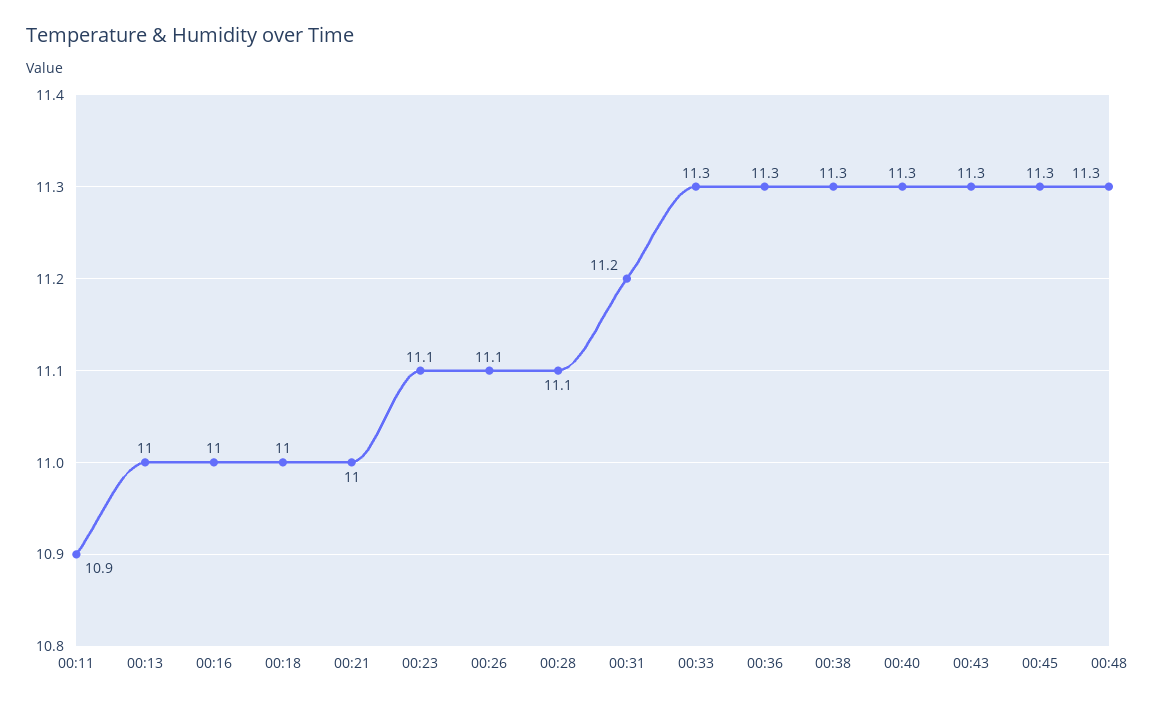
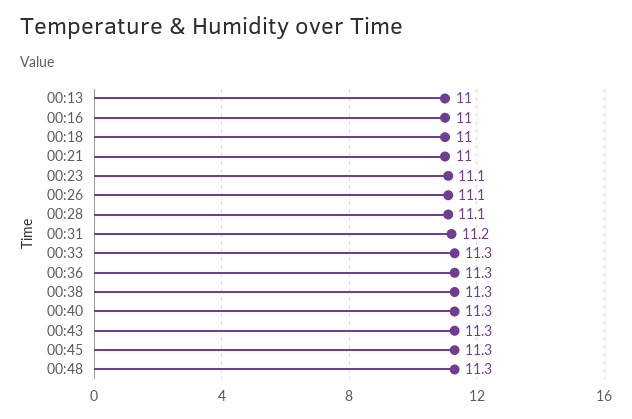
00:11: 10.9 -> none

